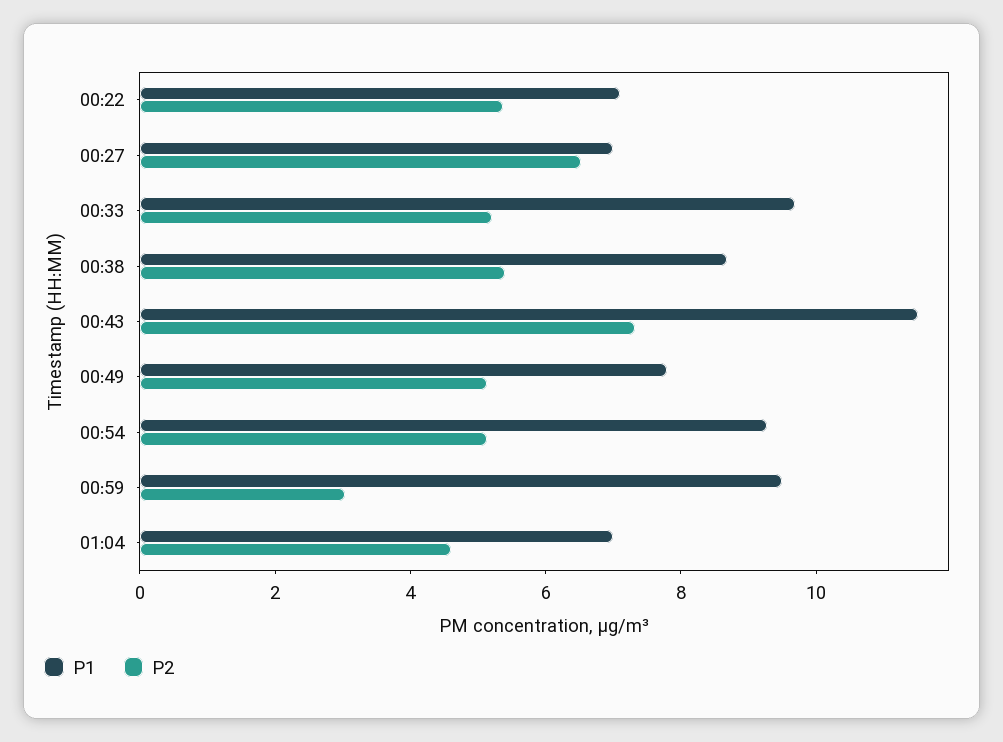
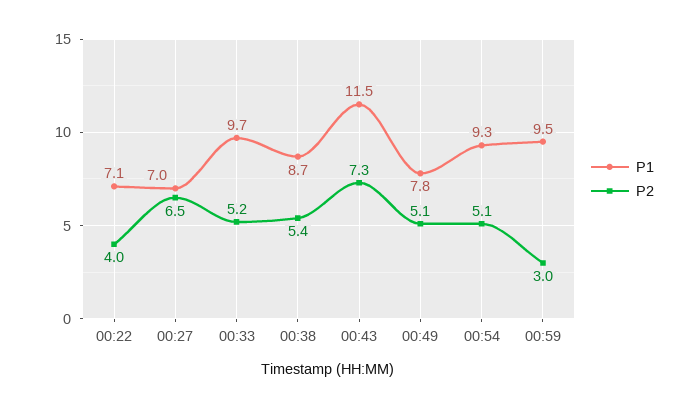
P2, 00:22: 5.5 -> 4
P1, 01:04: 7 -> none
P2, 01:04: 4.5 -> none

